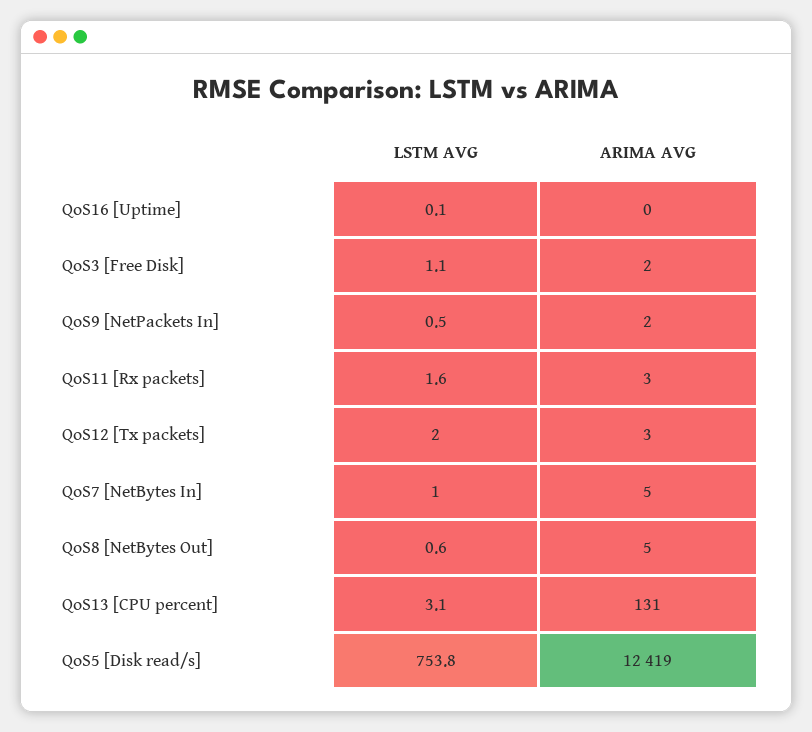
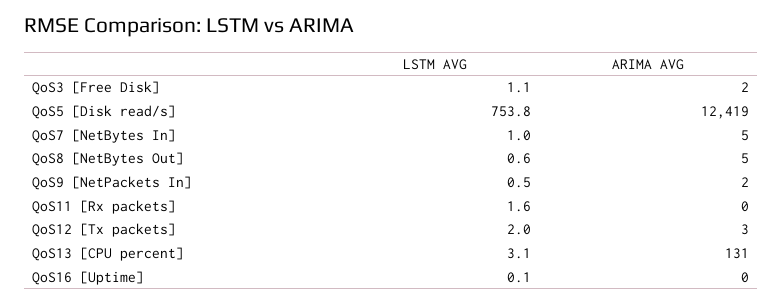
ARIMA AVG, QoS11 [Rx packets]: 3 -> 0

